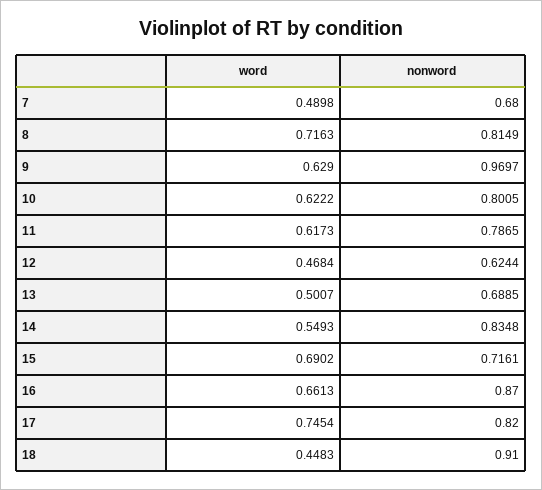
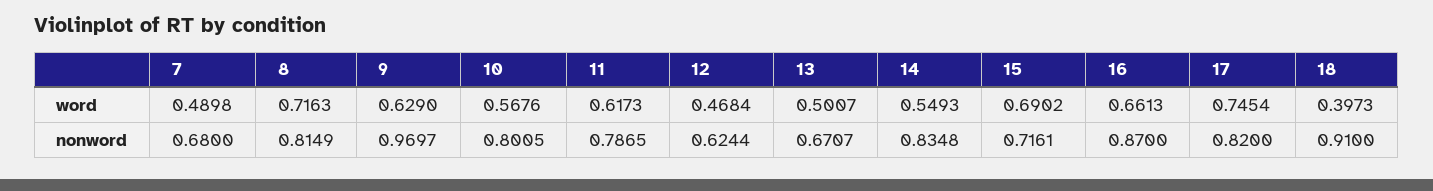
word, 10: 0.6222 -> 0.5676
nonword, 13: 0.6885 -> 0.6707
word, 18: 0.4483 -> 0.3973

